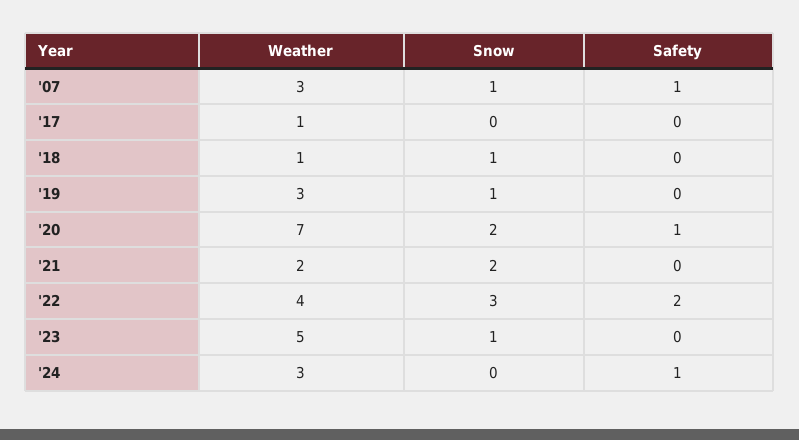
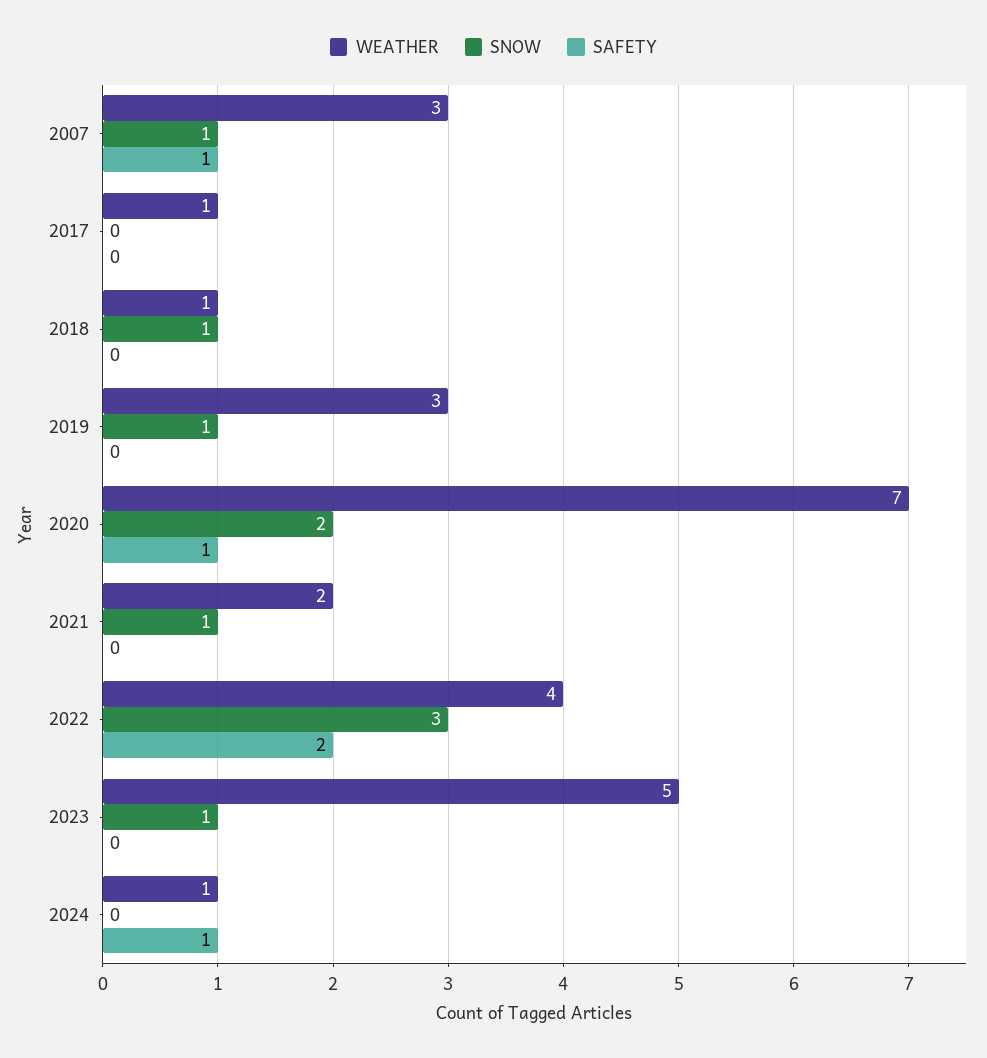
Snow, '21: 2 -> 1
Weather, '24: 3 -> 1

